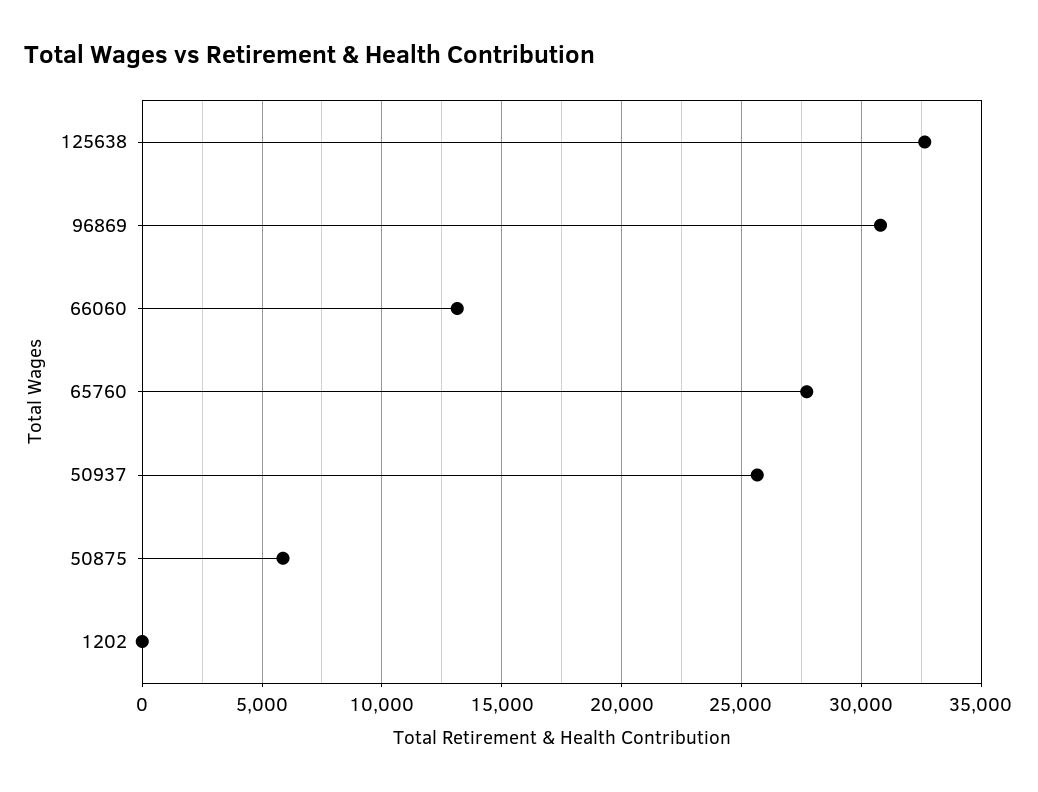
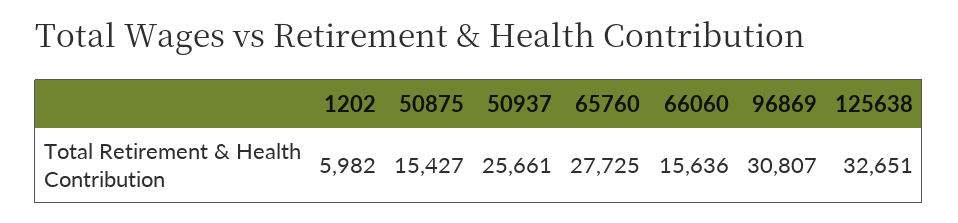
66060: 13000 -> 15636
50875: 6000 -> 15427
1202: 0 -> 5982

